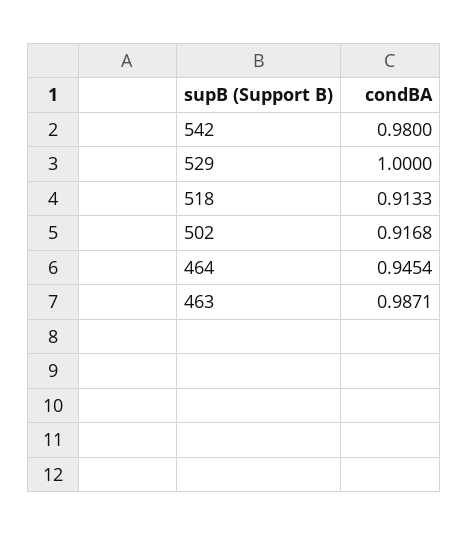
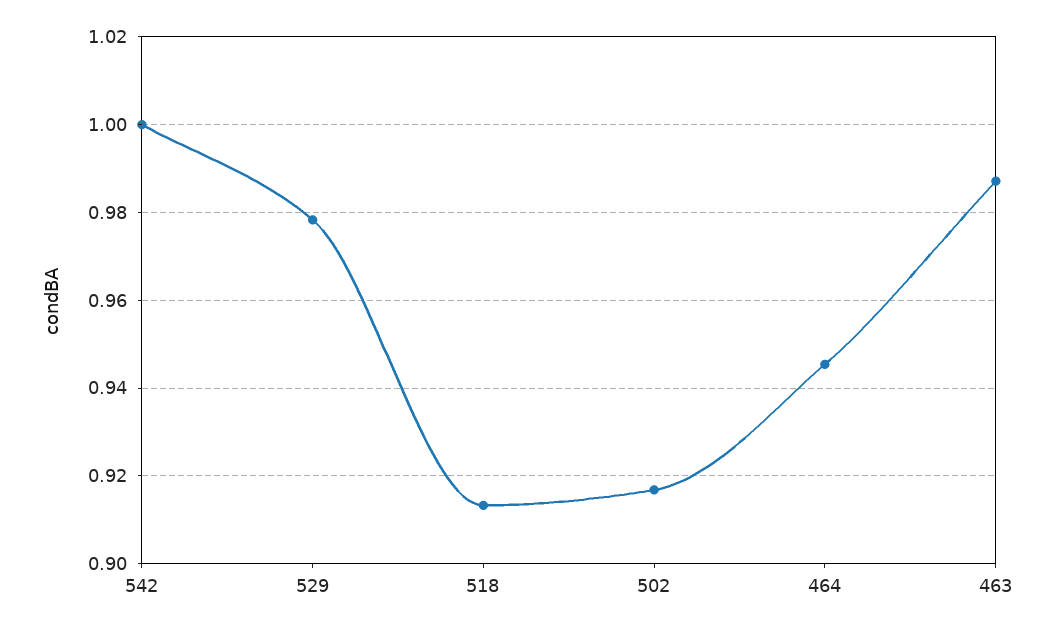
542: 0.98 -> 1
529: 1 -> 0.978

